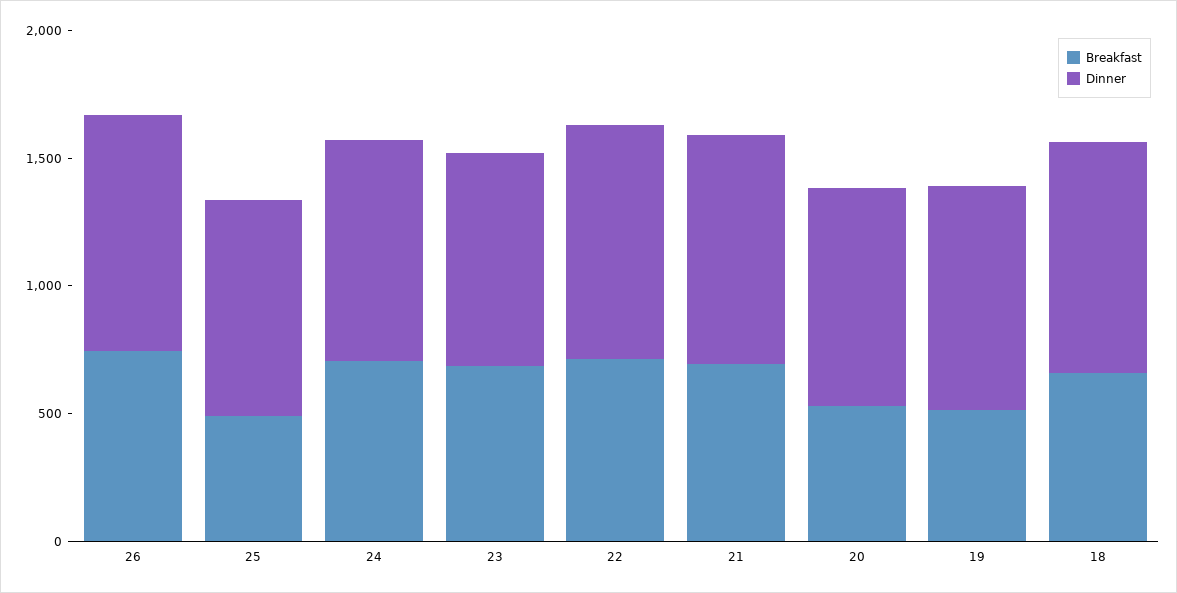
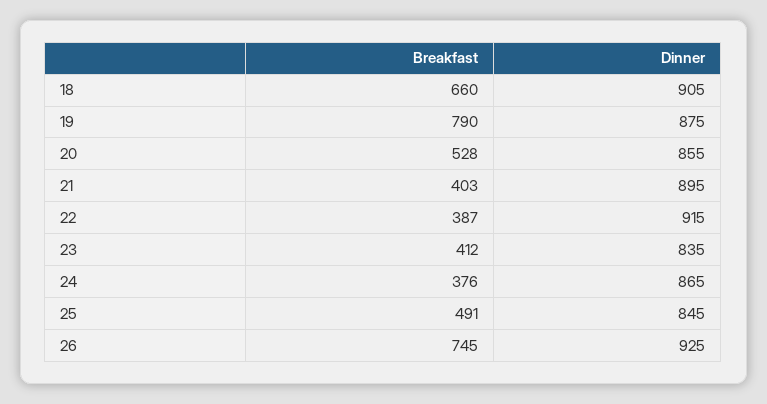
Breakfast, 24: 700 -> 376
Breakfast, 23: 700 -> 412
Breakfast, 22: 700 -> 387
Breakfast, 21: 700 -> 403
Breakfast, 19: 500 -> 790

